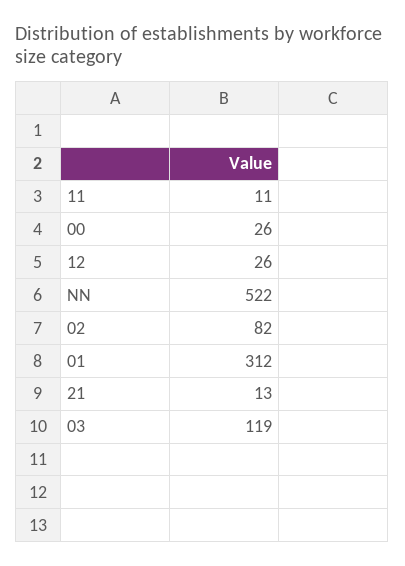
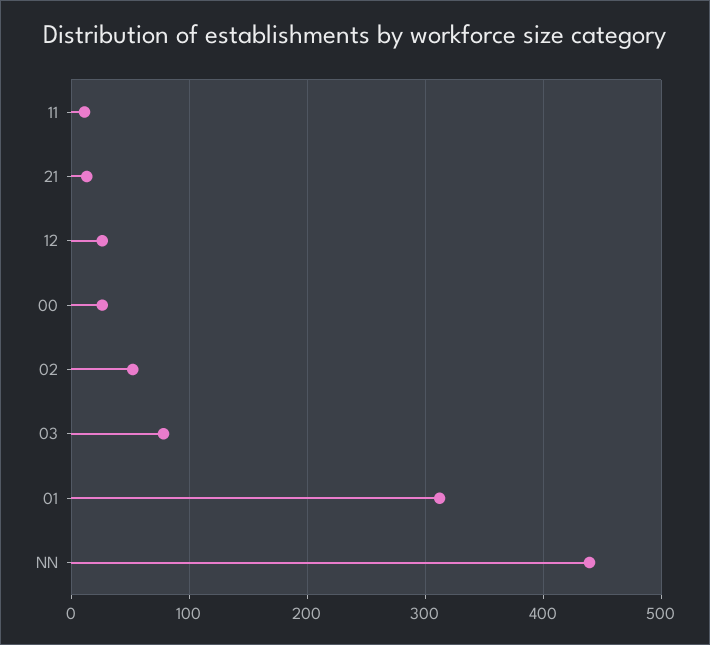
NN: 522 -> 440
02: 82 -> 50
03: 119 -> 80

